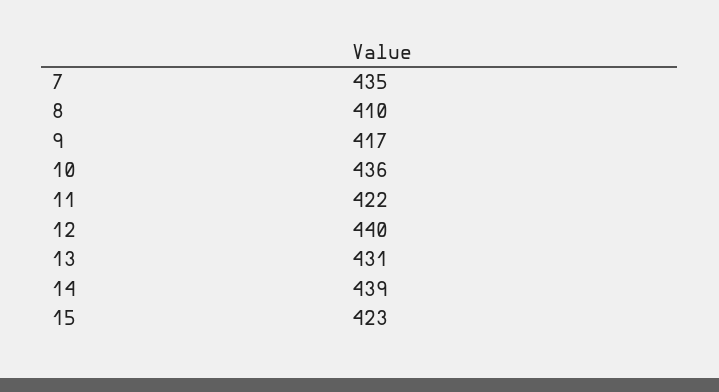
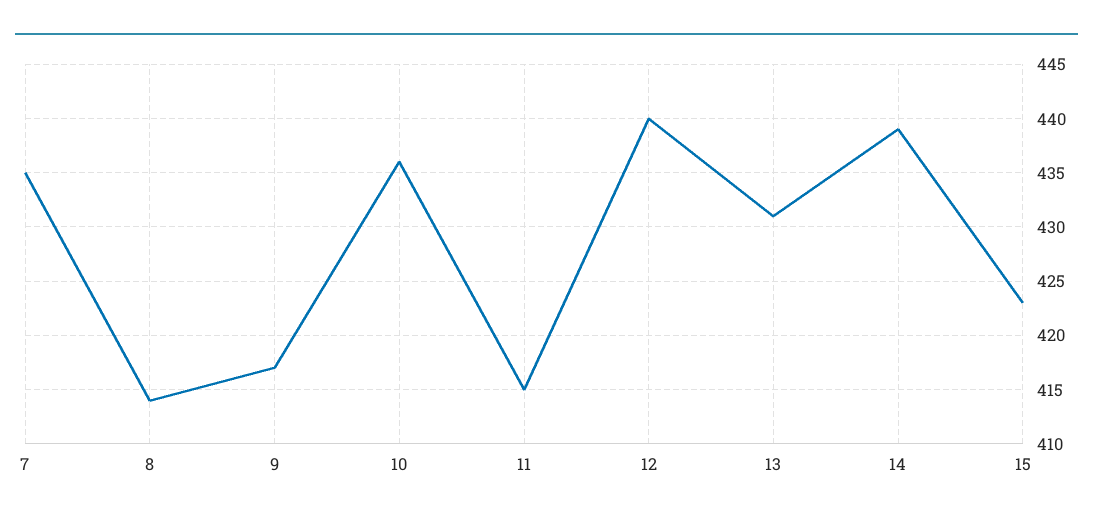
8: 410 -> 414
11: 422 -> 415

